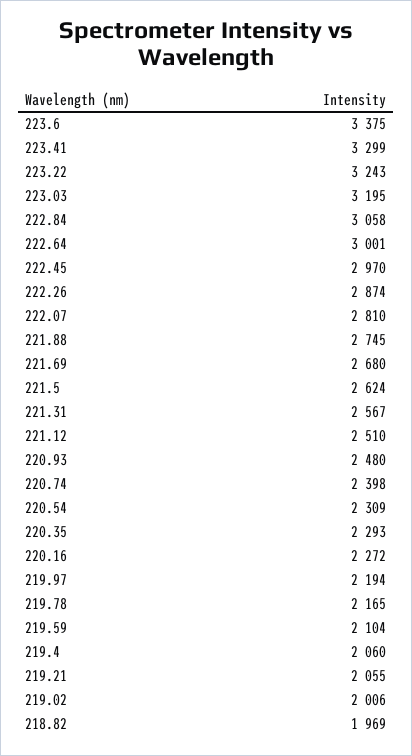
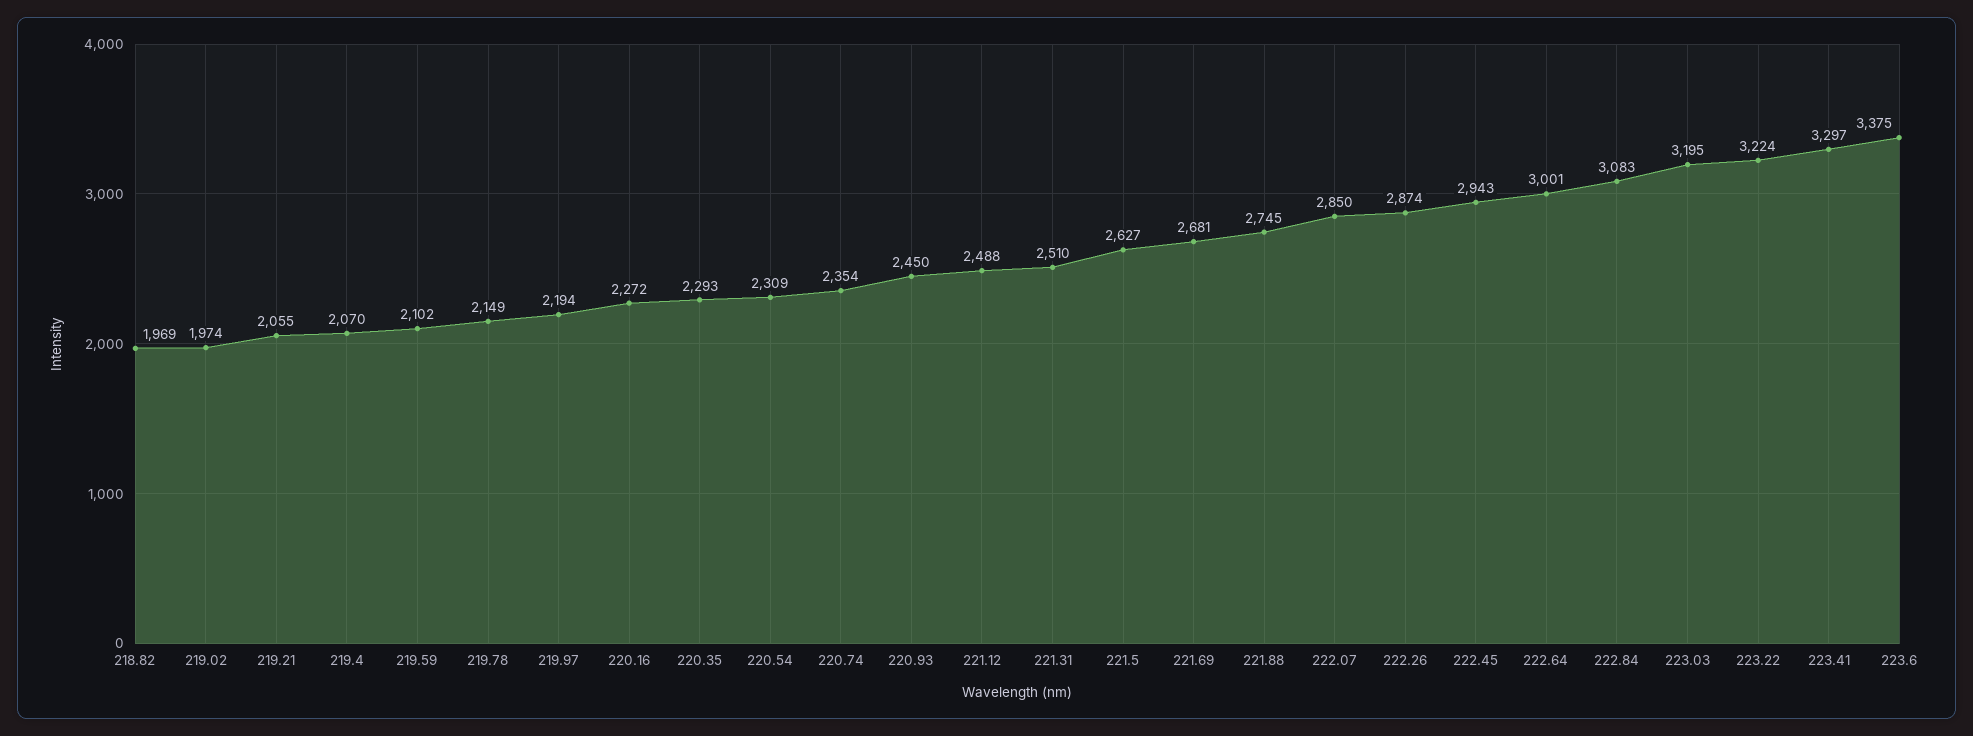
223.41: 3299 -> 3297
223.22: 3243 -> 3224
222.84: 3058 -> 3083
222.45: 2970 -> 2943
222.07: 2810 -> 2850
221.69: 2680 -> 2681
221.5: 2624 -> 2627
221.31: 2567 -> 2510
221.12: 2510 -> 2488
220.93: 2480 -> 2450
220.74: 2398 -> 2354
219.78: 2165 -> 2149
219.59: 2104 -> 2102
219.4: 2060 -> 2070
219.02: 2006 -> 1974

